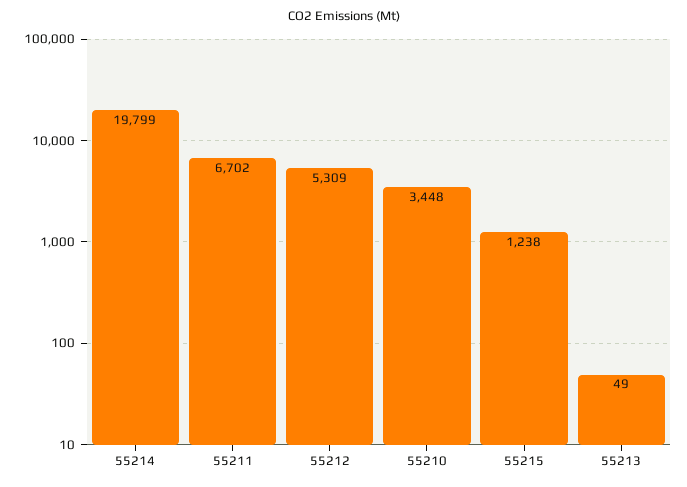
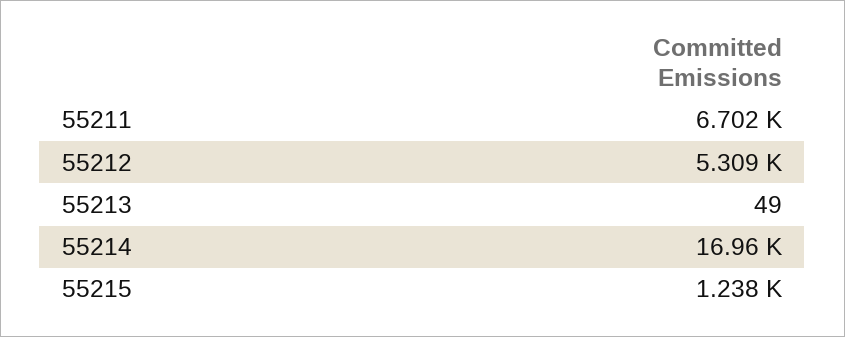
55214: 19799 -> 16960
55210: 3448 -> none

